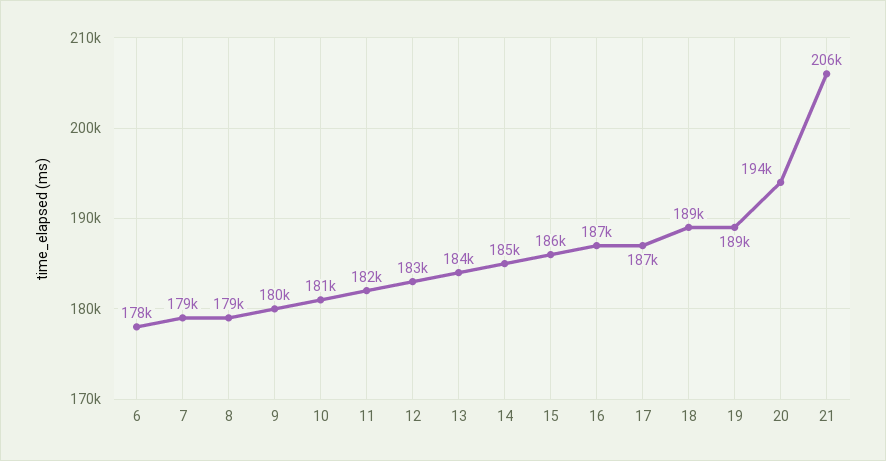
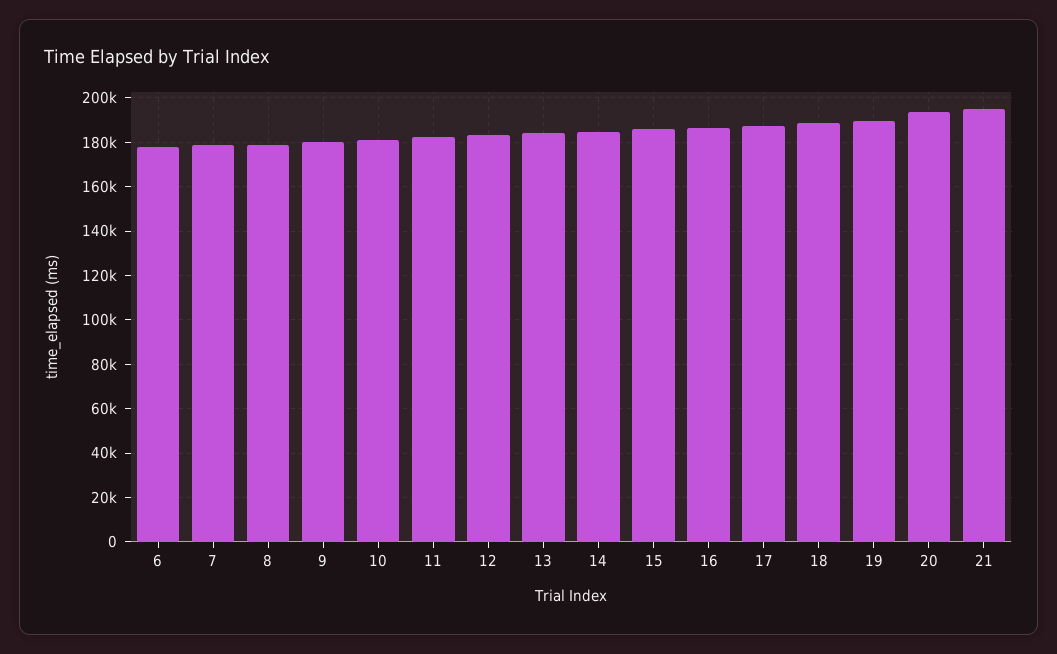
21: 206000 -> 195000

